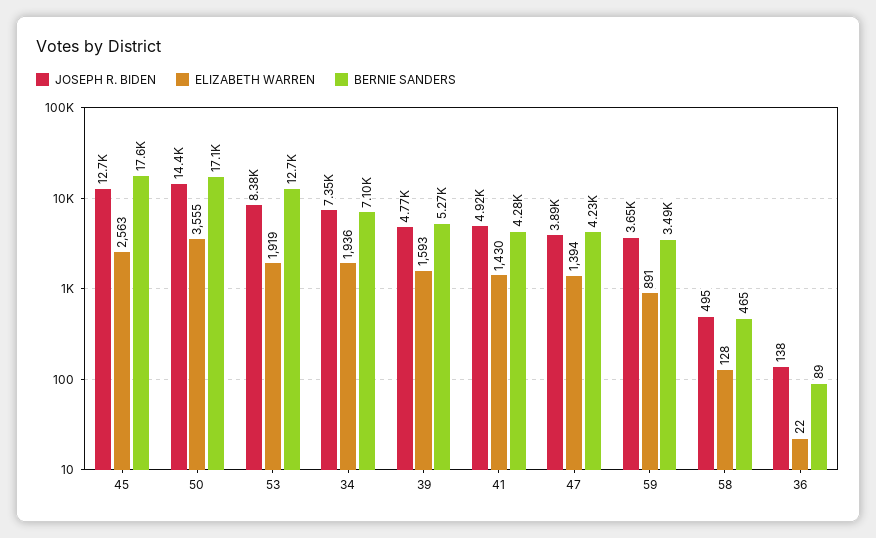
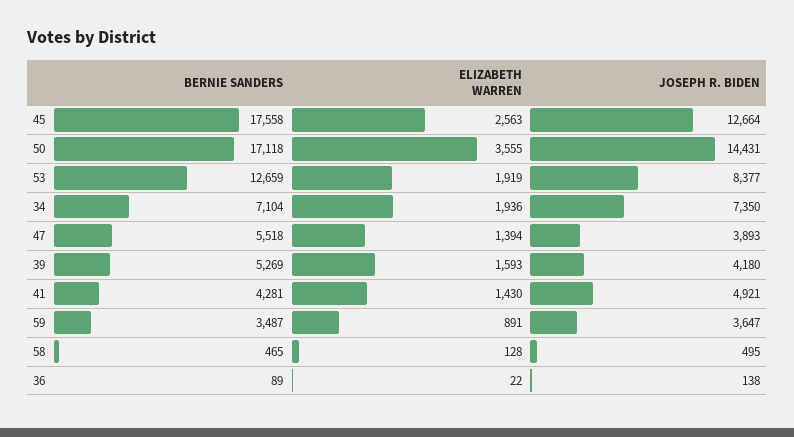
JOSEPH R. BIDEN, 39: 4770 -> 4180
BERNIE SANDERS, 47: 4230 -> 5518

